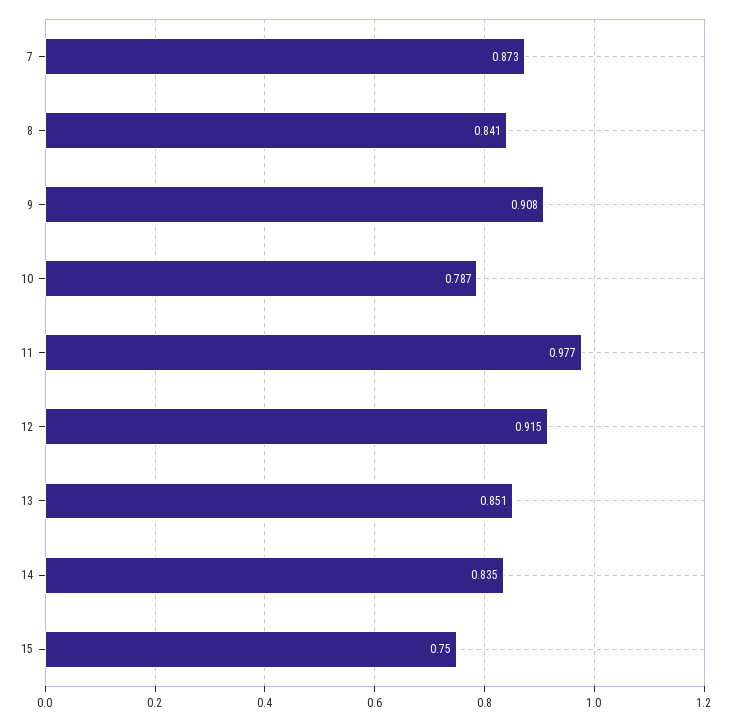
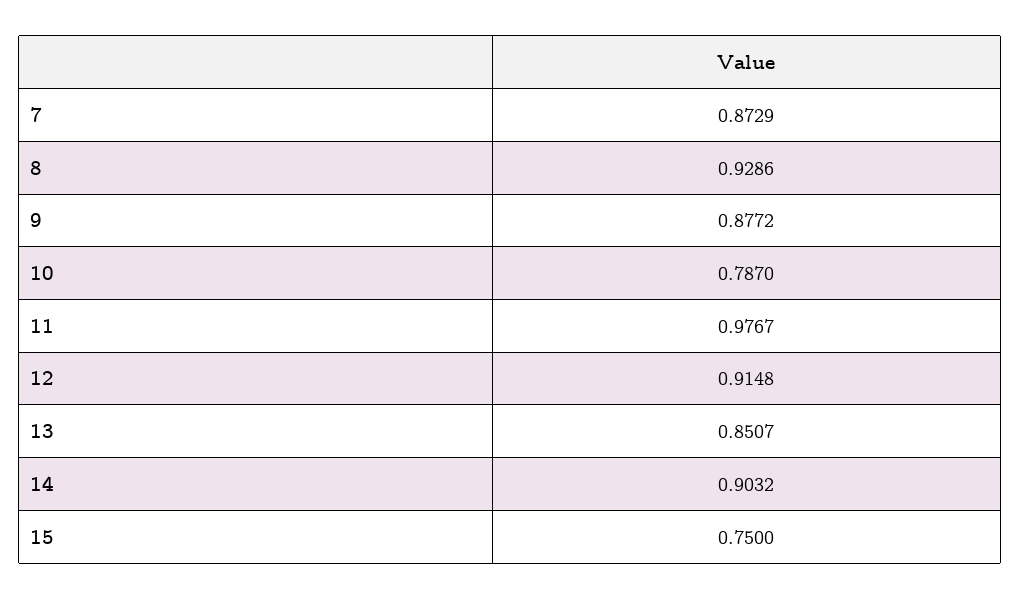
8: 0.841 -> 0.9286
9: 0.908 -> 0.8772
14: 0.835 -> 0.9032

